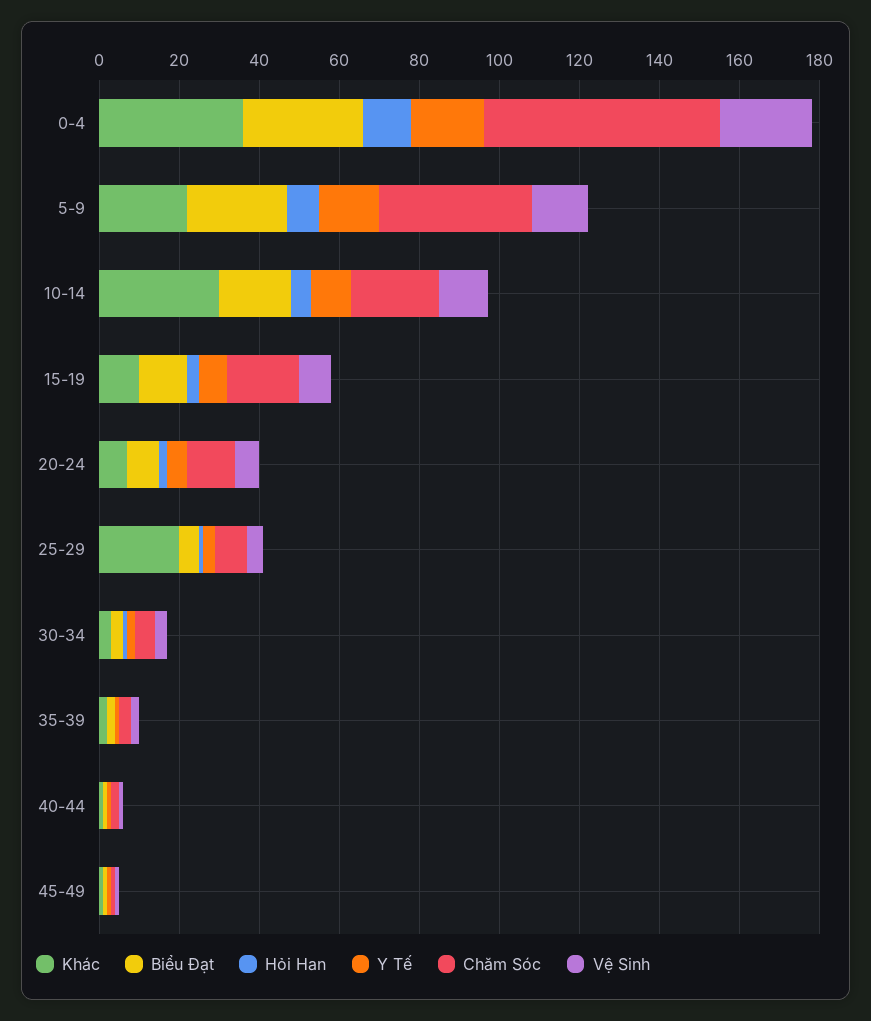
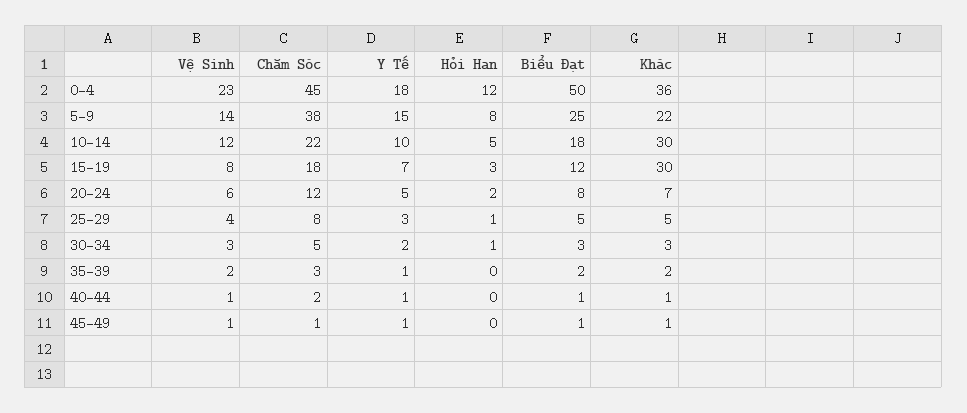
Biểu Đạt, 0-4: 30 -> 50
Chăm Sóc, 0-4: 60 -> 45
Khác, 15-19: 10 -> 30
Khác, 25-29: 20 -> 5

